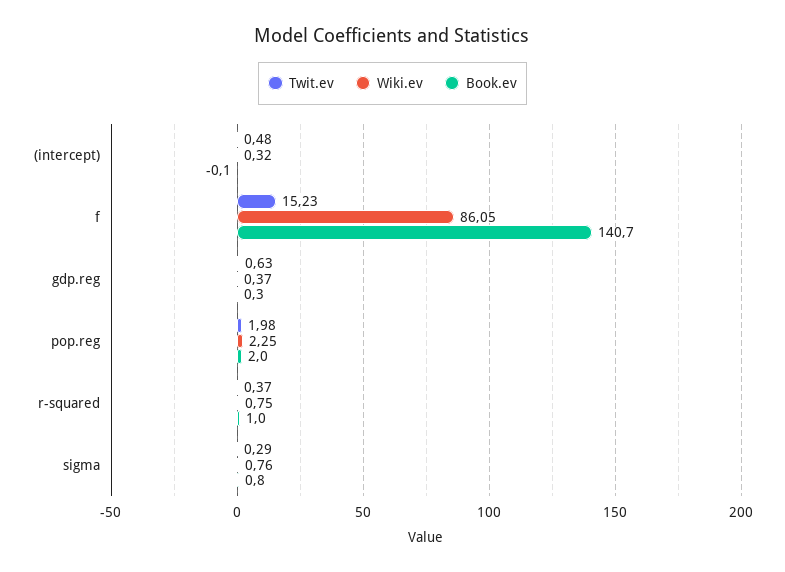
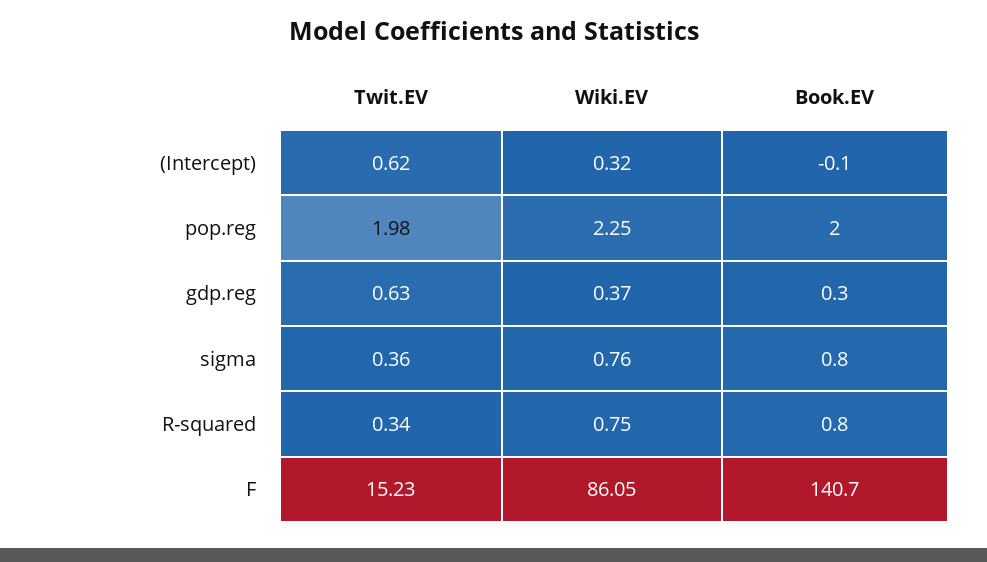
Twit.ev, (intercept): 0.48 -> 0.62
Twit.ev, r-squared: 0.37 -> 0.34
Book.ev, r-squared: 1 -> 0.8
Twit.ev, sigma: 0.29 -> 0.36

